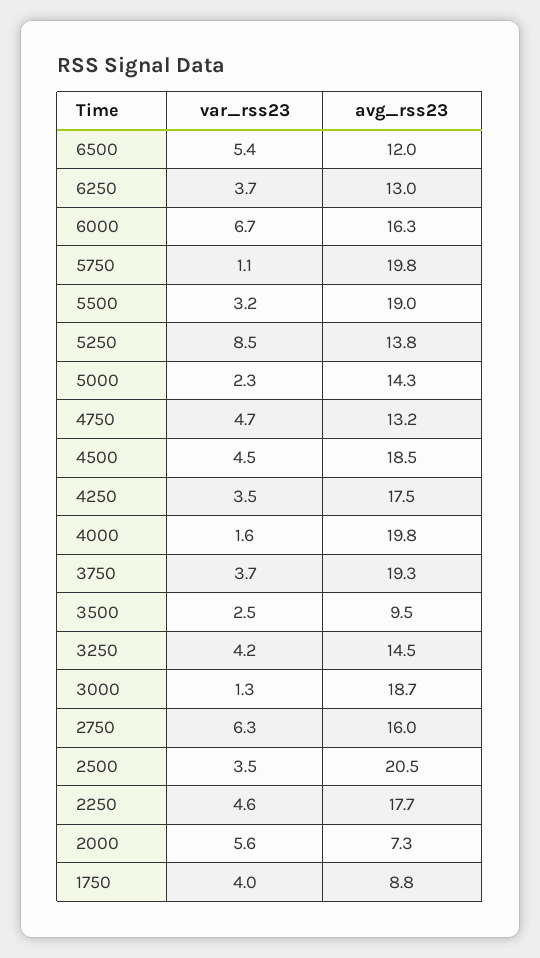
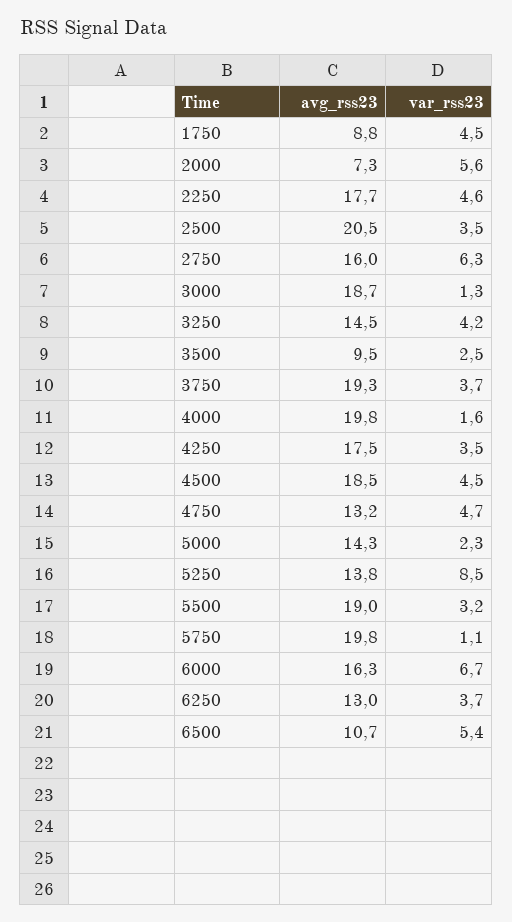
avg_rss23, 6500: 12 -> 10.7
var_rss23, 1750: 4 -> 4.5

